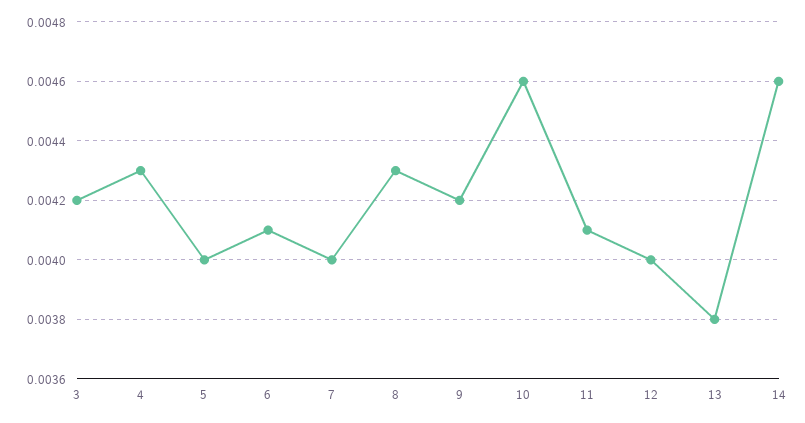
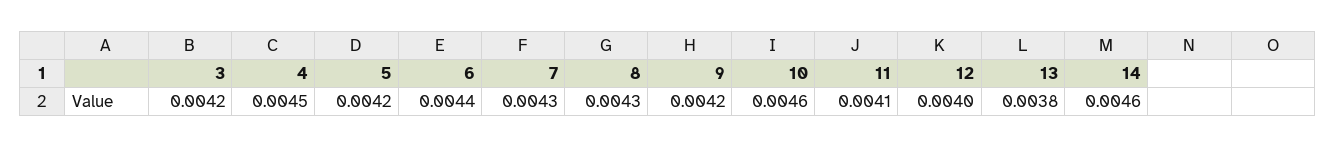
4: 0.0043 -> 0.0045
5: 0.004 -> 0.0042
6: 0.0041 -> 0.0044
7: 0.004 -> 0.0043

